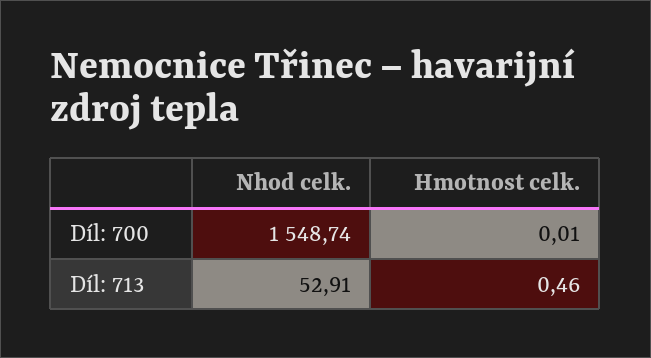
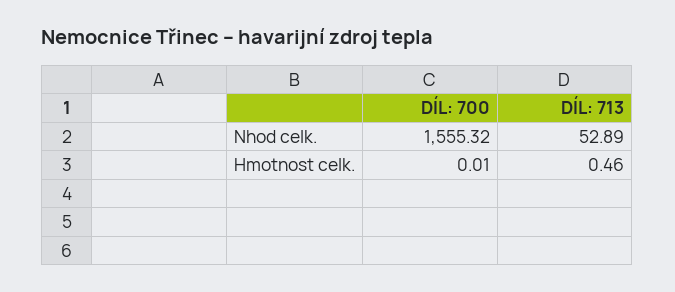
Nhod celk., Díl: 700: 1548.74 -> 1555.32
Nhod celk., Díl: 713: 52.91 -> 52.89

